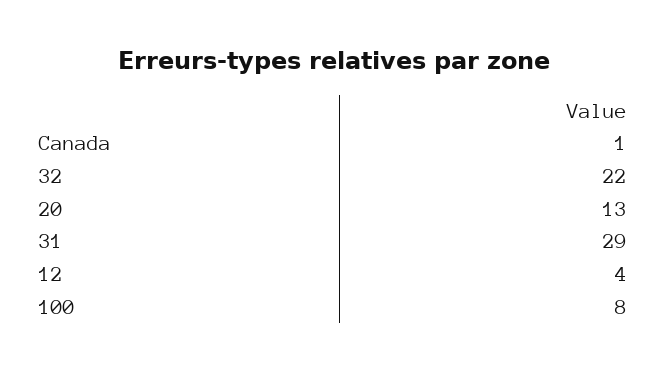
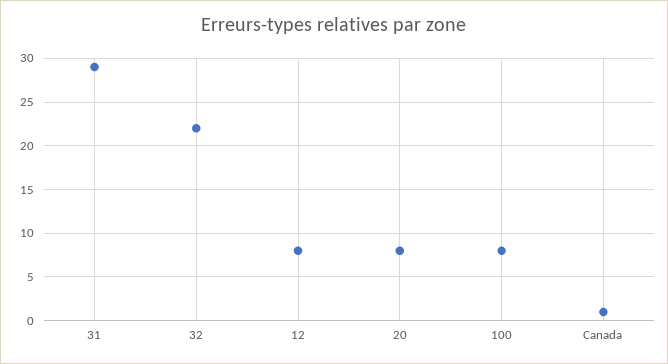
20: 13 -> 8
12: 4 -> 8

